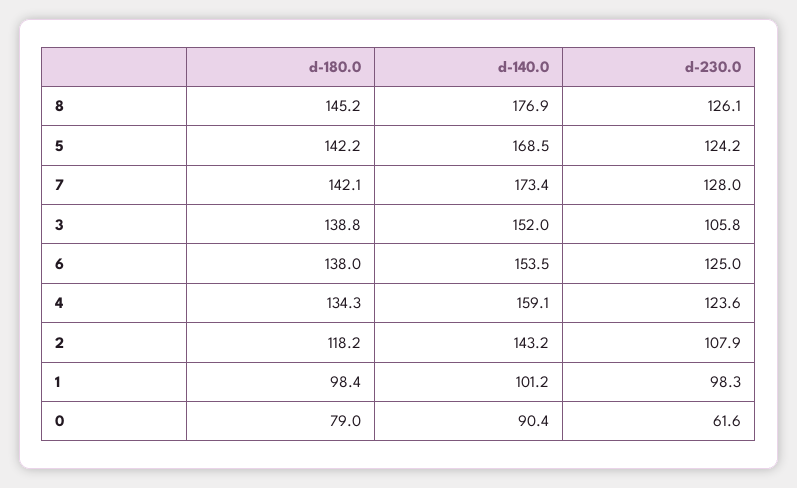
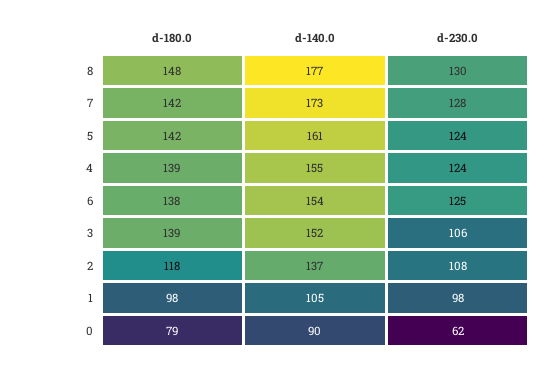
d-180.0, 8: 145.2 -> 148
d-230.0, 8: 126.1 -> 130
d-140.0, 5: 168.5 -> 161
d-180.0, 4: 134.3 -> 139
d-140.0, 4: 159.1 -> 155
d-140.0, 2: 143.2 -> 137
d-140.0, 1: 101.2 -> 105

